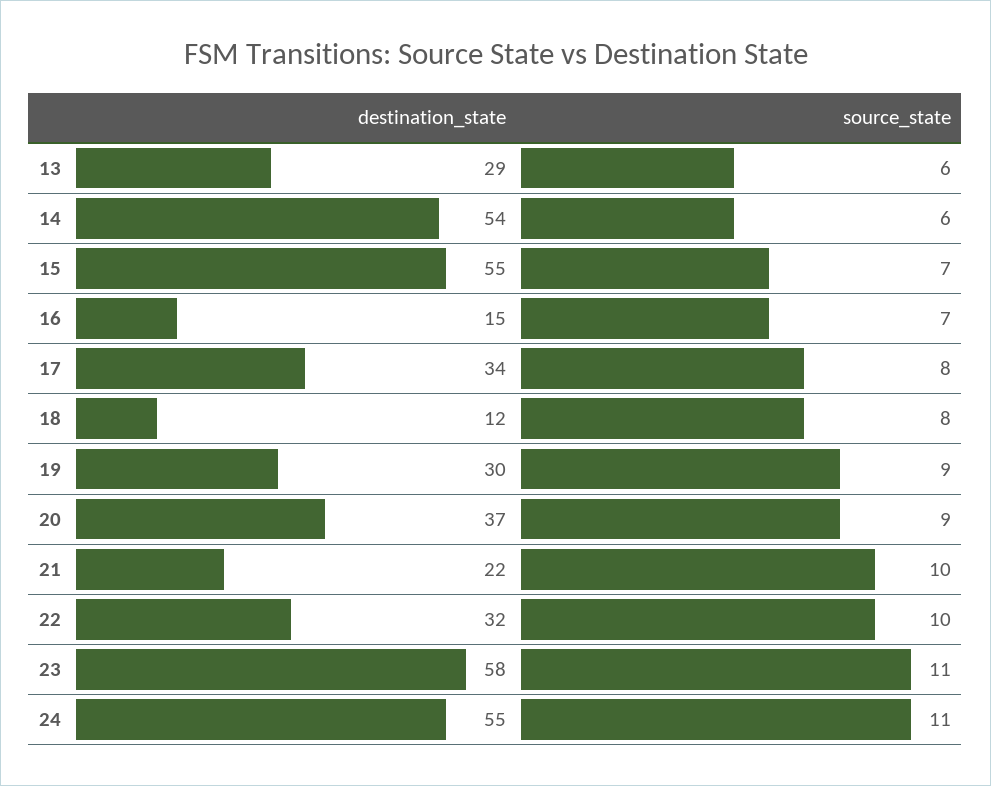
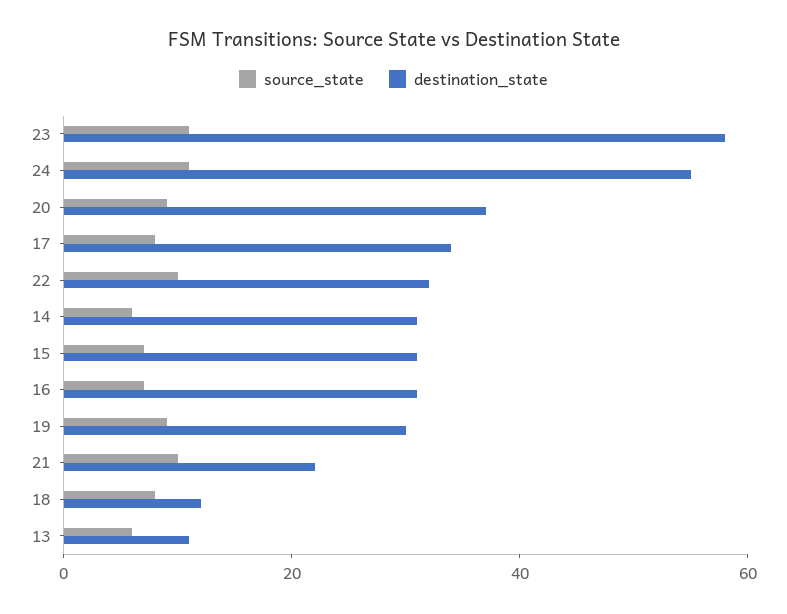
destination_state, 13: 29 -> 10
destination_state, 14: 54 -> 30
destination_state, 15: 55 -> 30
destination_state, 16: 15 -> 30

